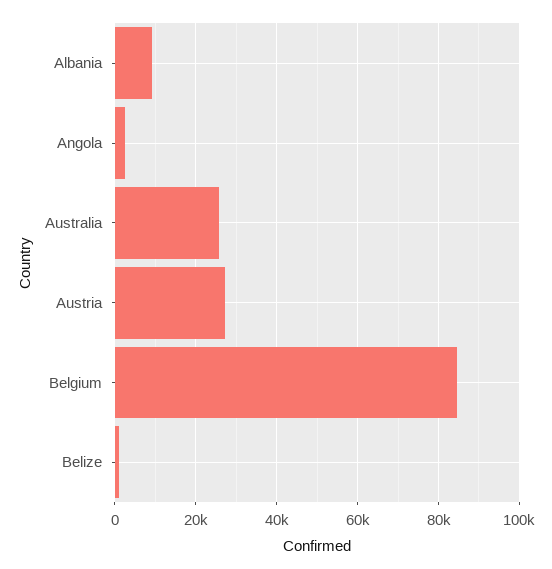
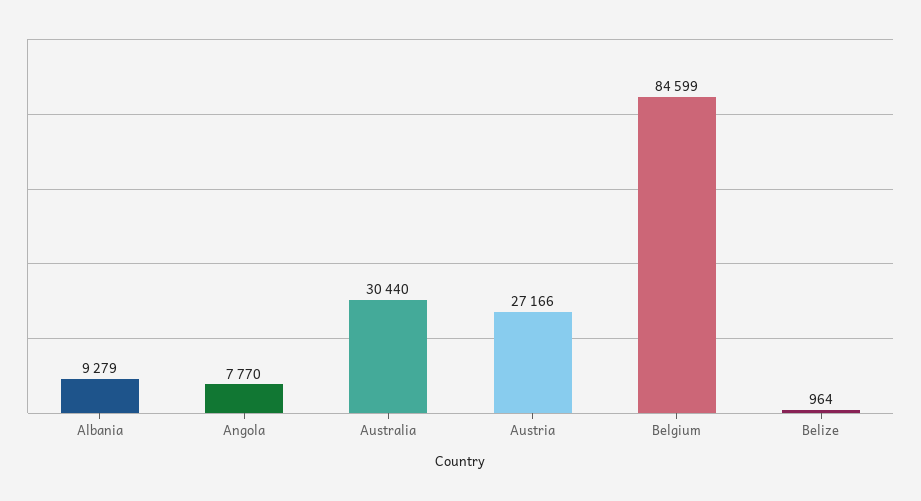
Angola: 2000 -> 7770
Australia: 26000 -> 30440

